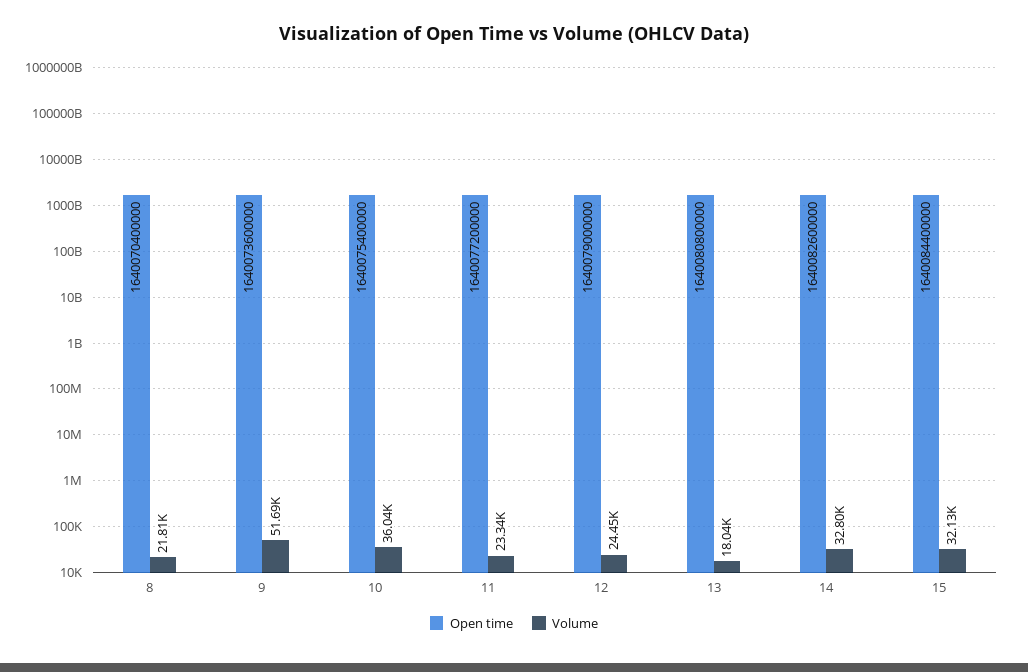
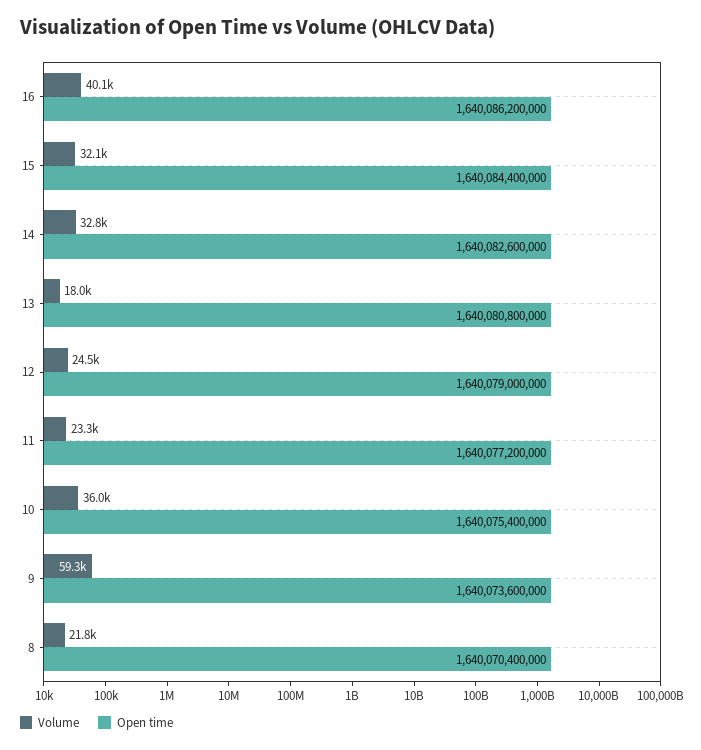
Volume, 9: 51690 -> 59300
Volume, 16: none -> 40100
Open time, 16: none -> 1640086200000

